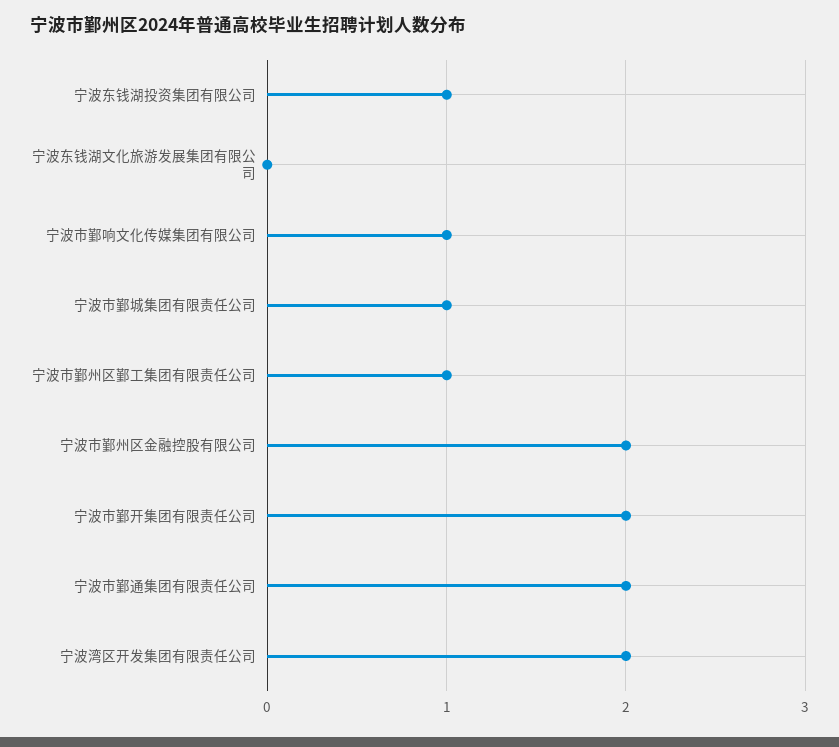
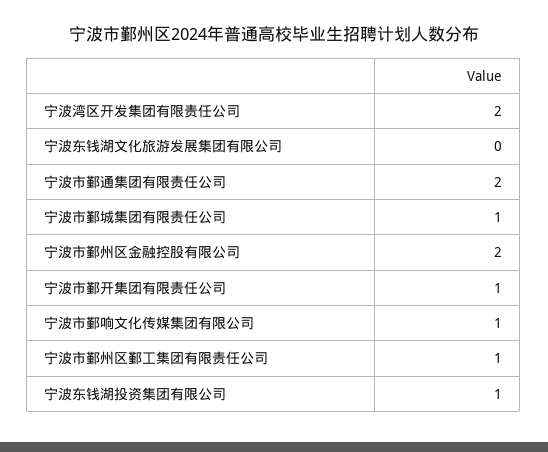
宁波市鄞开集团有限责任公司: 2 -> 1

